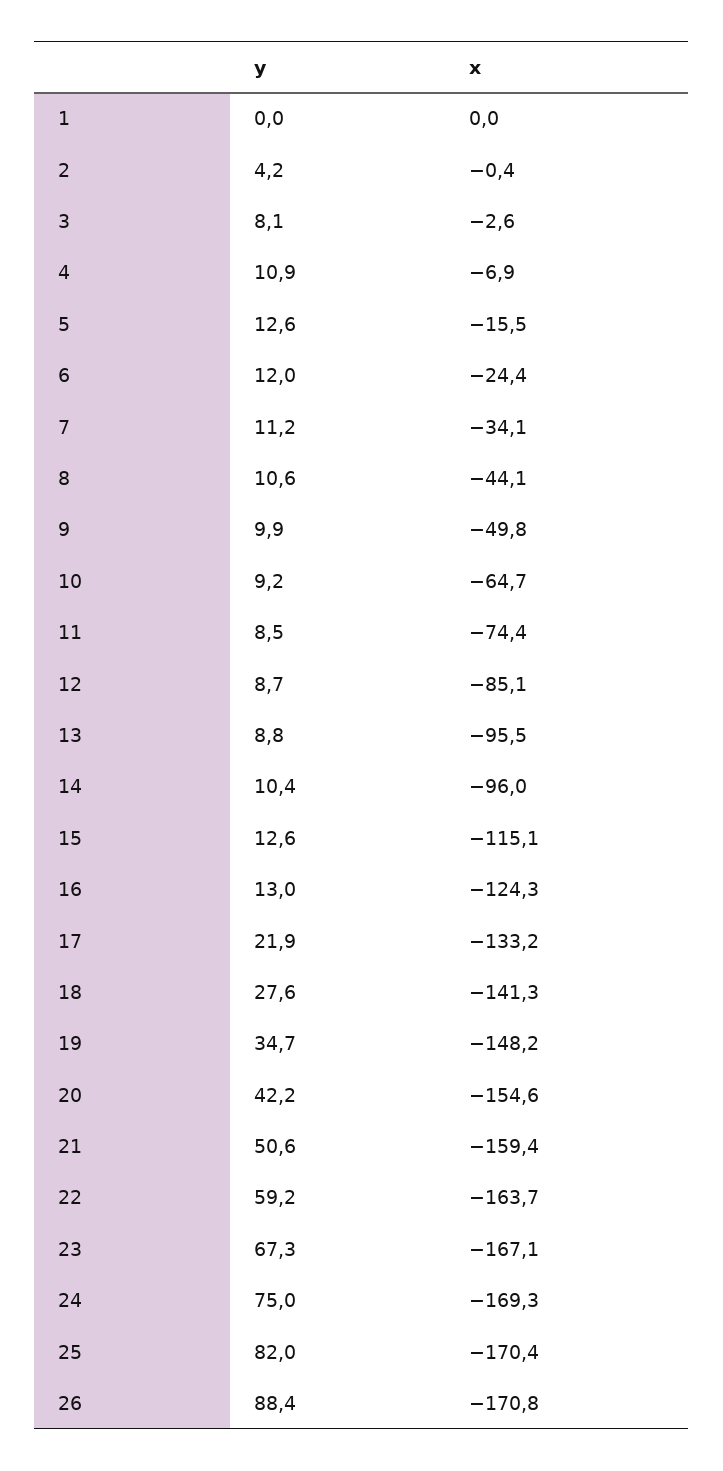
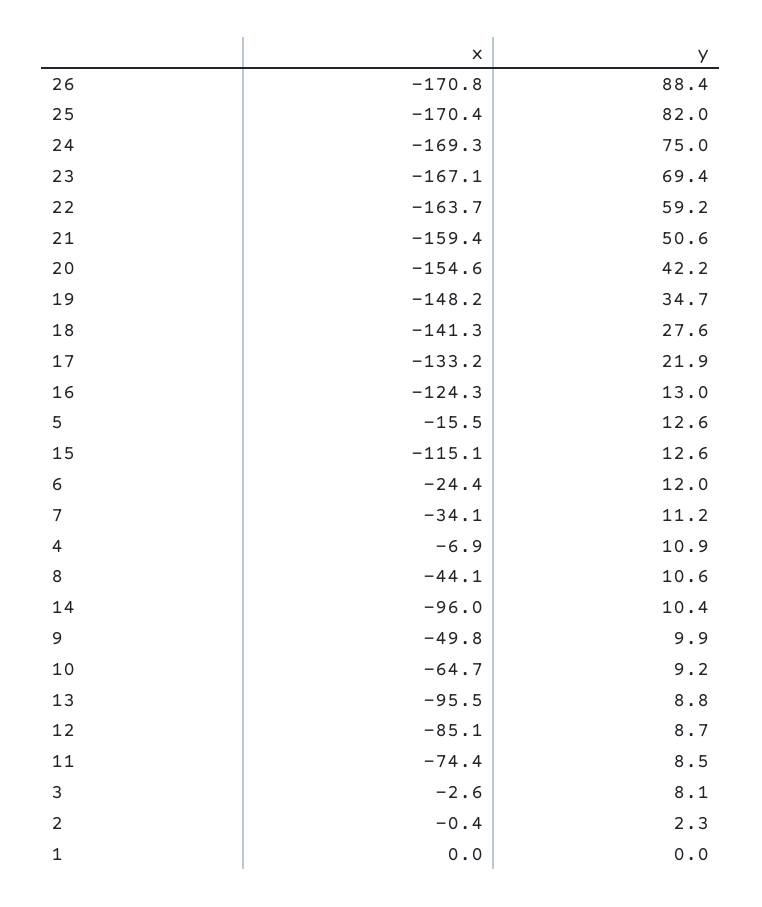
y, 2: 4.2 -> 2.3
y, 23: 67.3 -> 69.4

